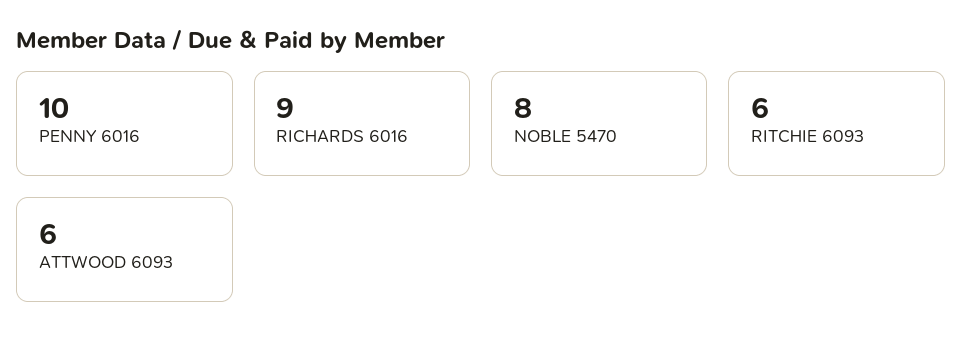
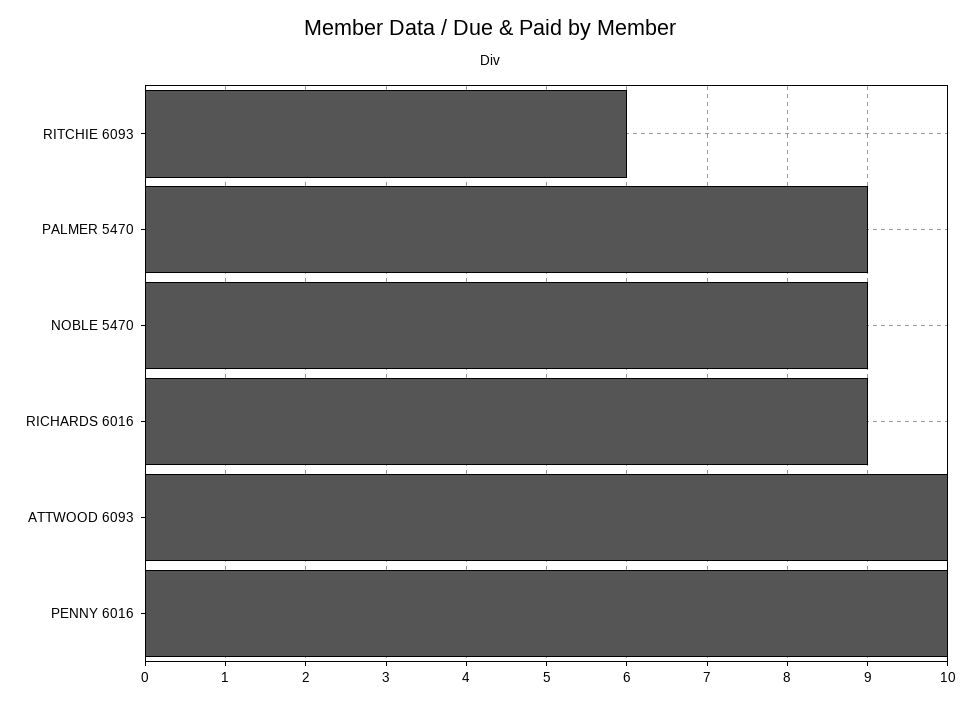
NOBLE 5470: 8 -> 9
ATTWOOD 6093: 6 -> 10
PALMER 5470: none -> 9

